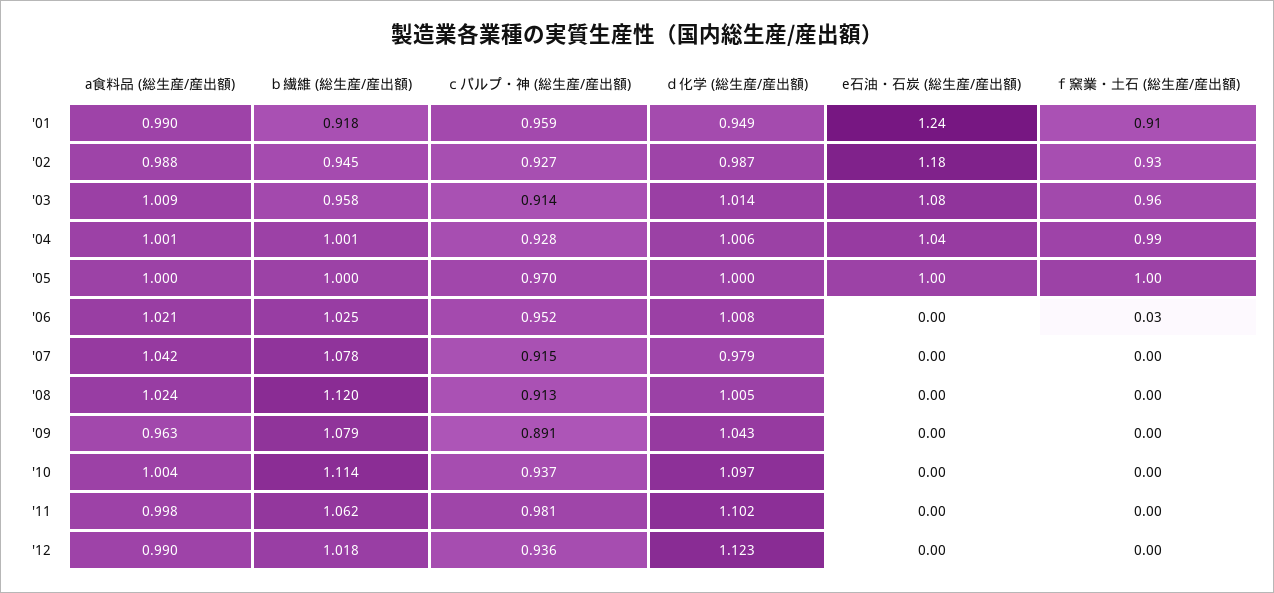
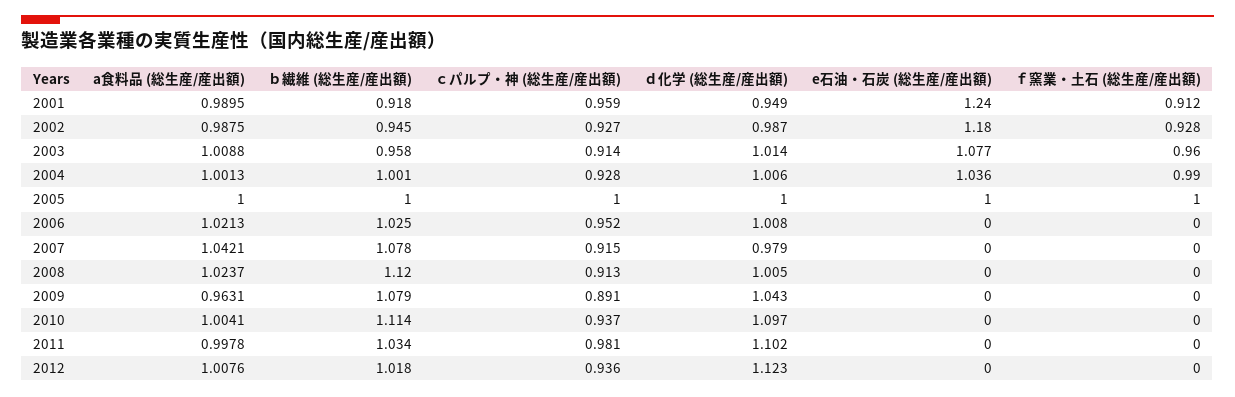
ｃパルプ・神 (総生産/産出額), '05: 0.97 -> 1
ｆ窯業・土石 (総生産/産出額), '06: 0.03 -> 0
ｂ繊維 (総生産/産出額), '11: 1.062 -> 1.034
a食料品 (総生産/産出額), '12: 0.99 -> 1.0076

